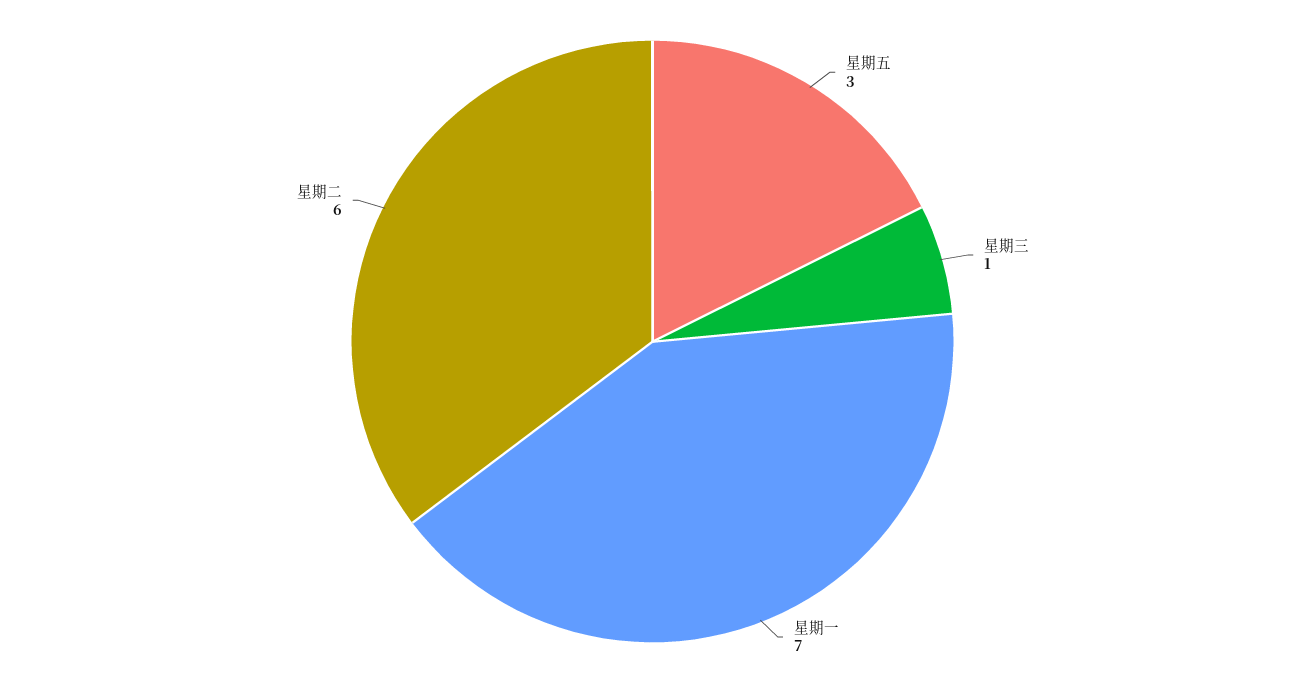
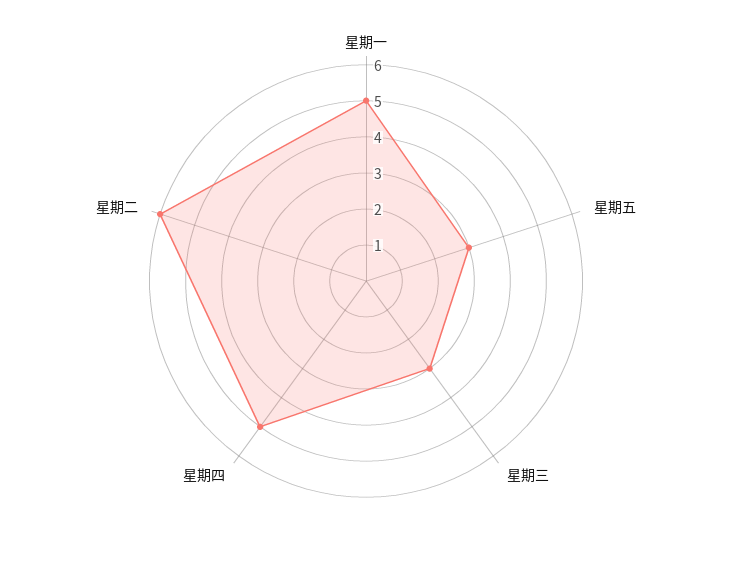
星期三: 1 -> 3
星期一: 7 -> 5
星期四: none -> 5

